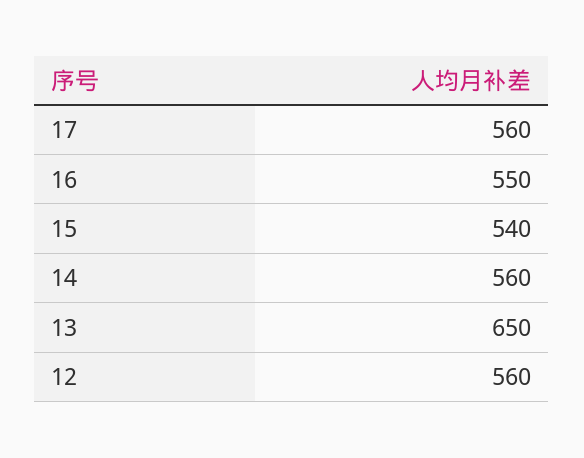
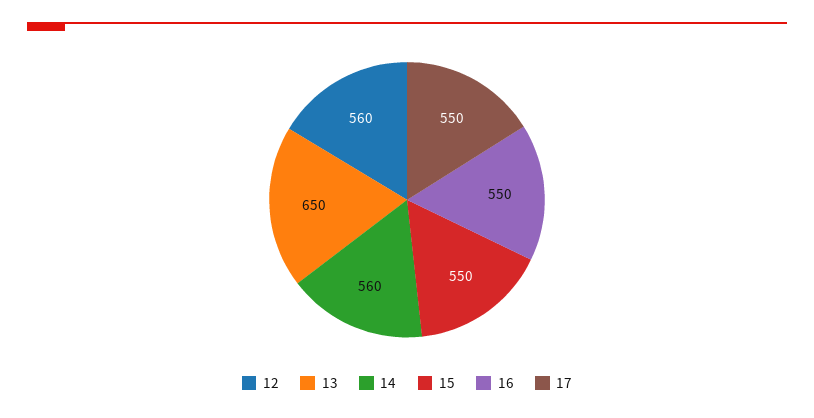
17: 560 -> 550
15: 540 -> 550

